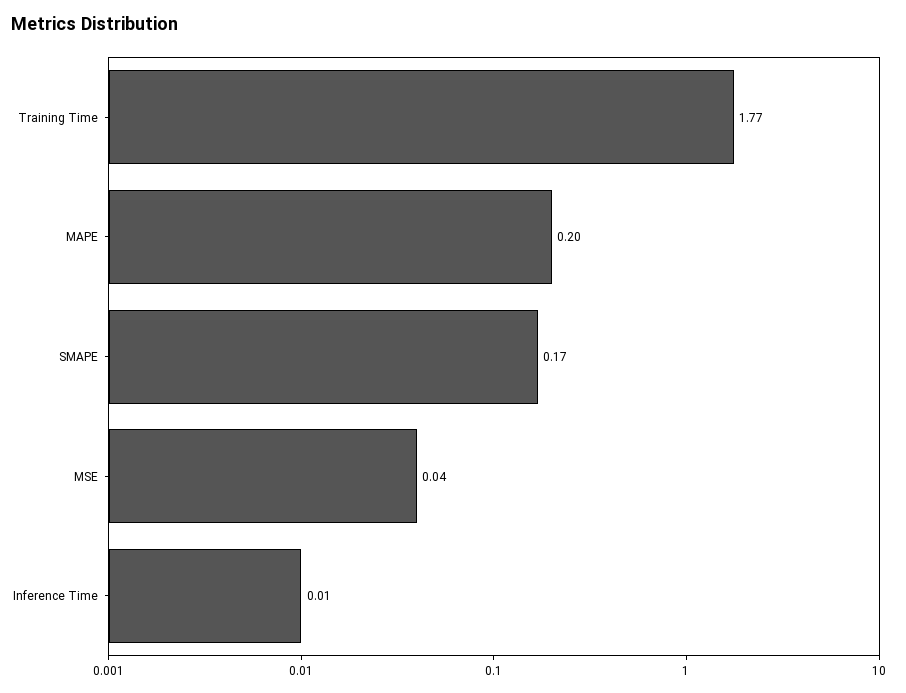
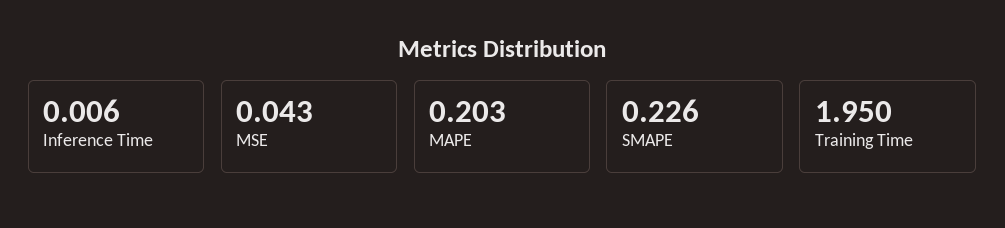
Training Time: 1.77 -> 1.95
SMAPE: 0.17 -> 0.226

